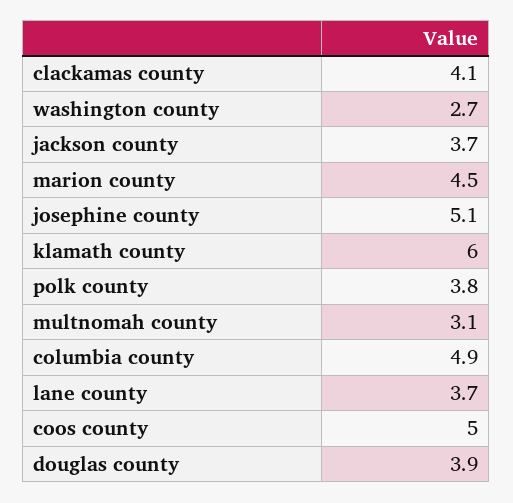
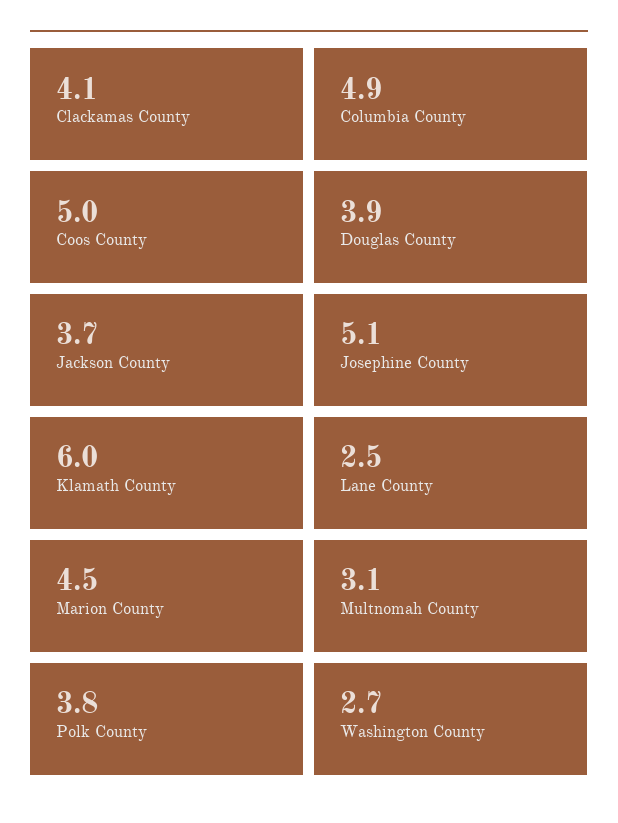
lane county: 3.7 -> 2.5

